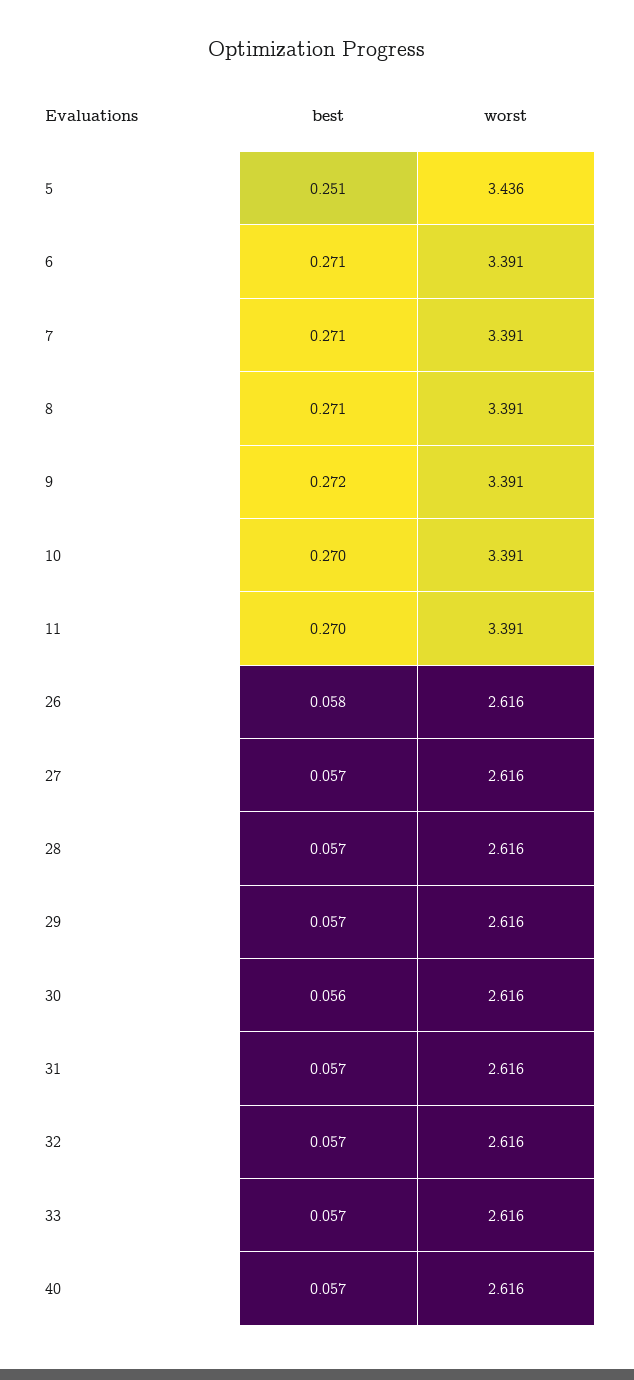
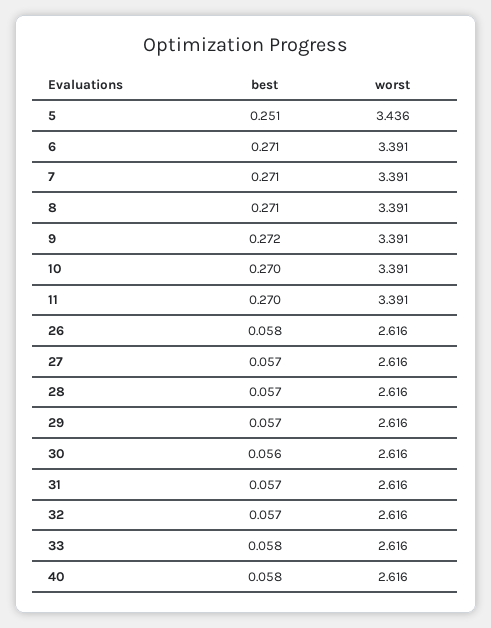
best, 33: 0.057 -> 0.058
best, 40: 0.057 -> 0.058

